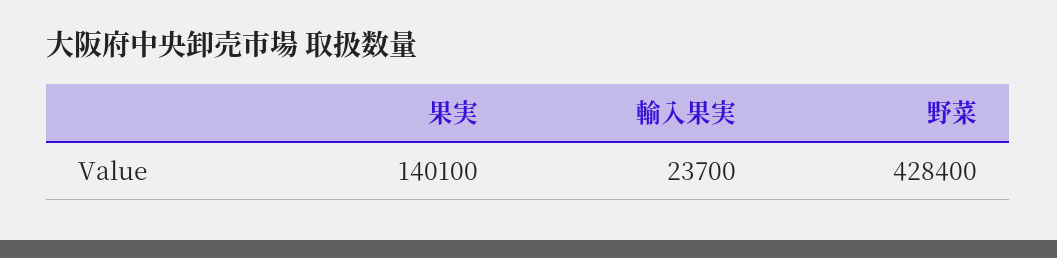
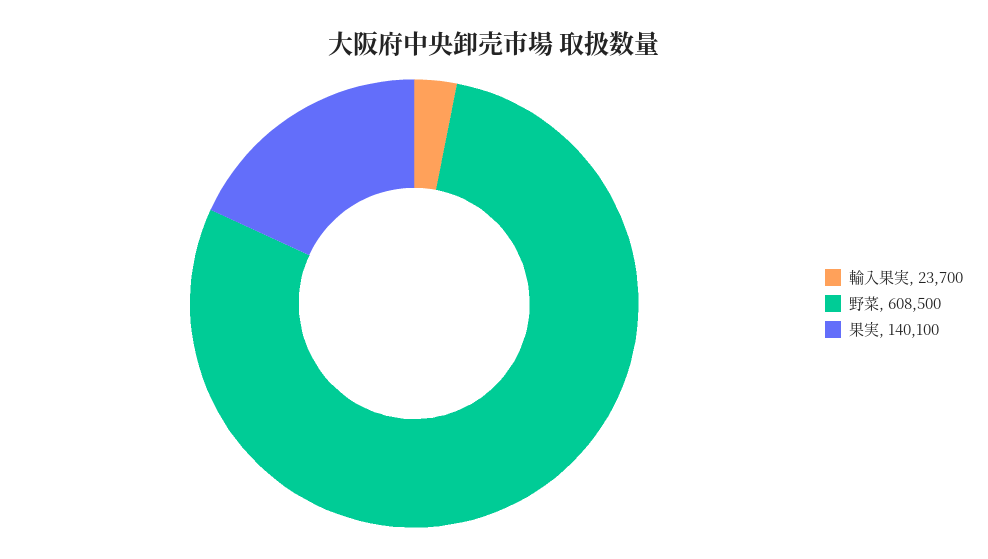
野菜: 428400 -> 608500

